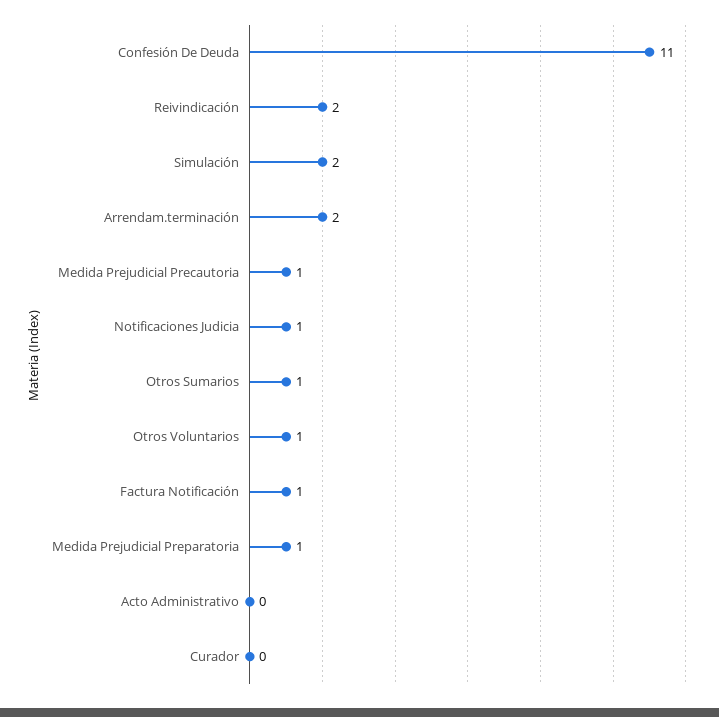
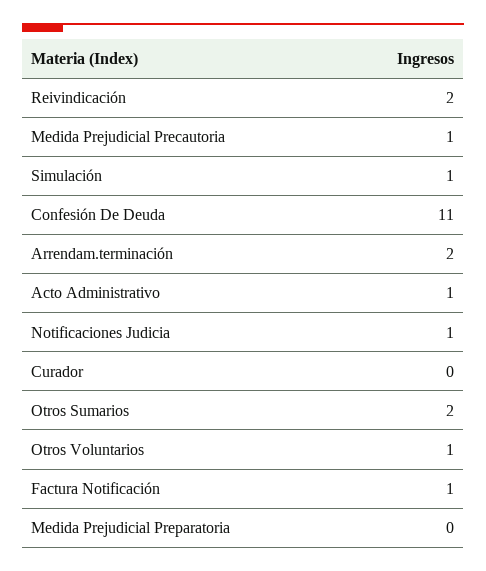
Simulación: 2 -> 1
Otros Sumarios: 1 -> 2
Medida Prejudicial Preparatoria: 1 -> 0
Acto Administrativo: 0 -> 1

